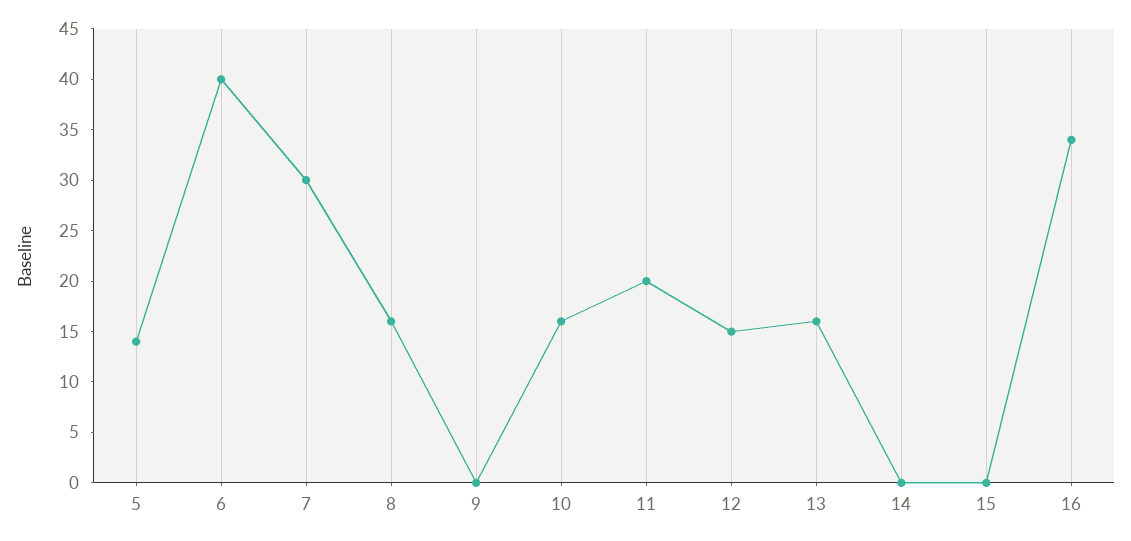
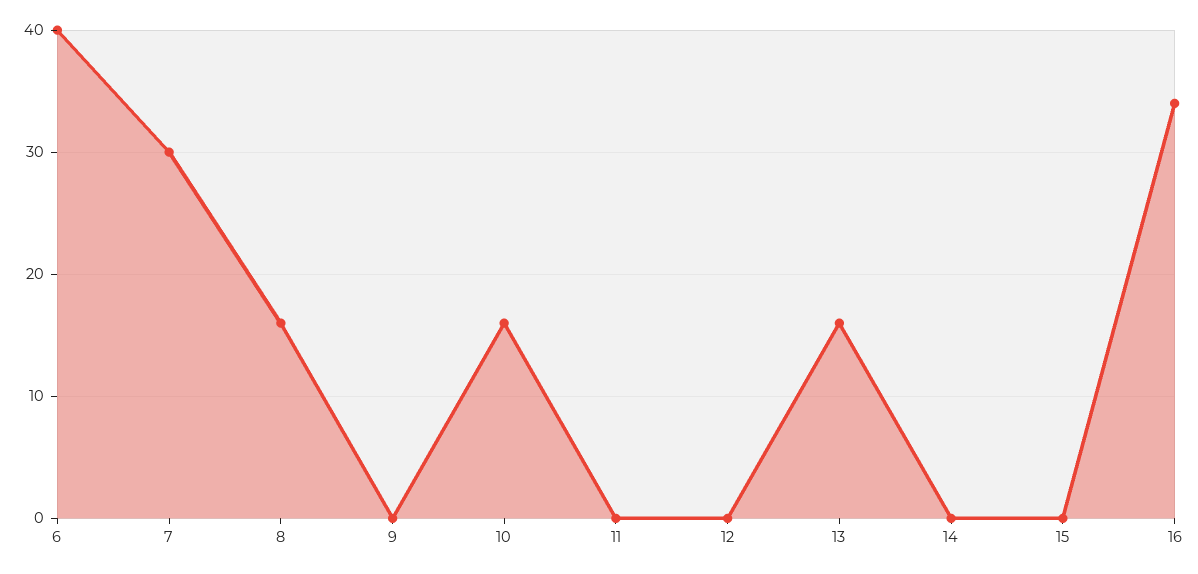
5: 14 -> none
11: 20 -> 0
12: 15 -> 0

